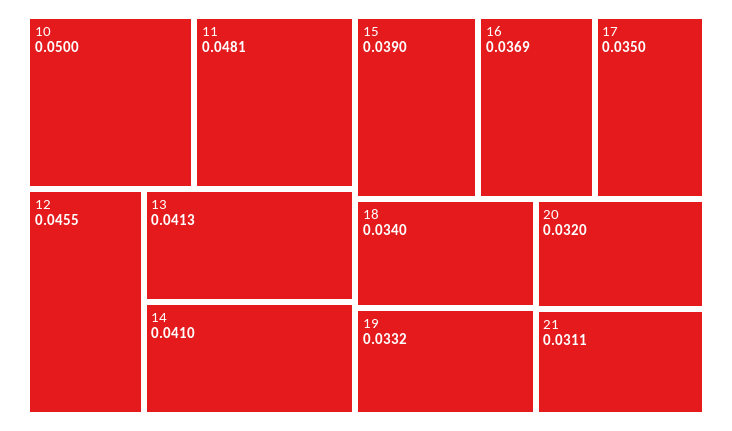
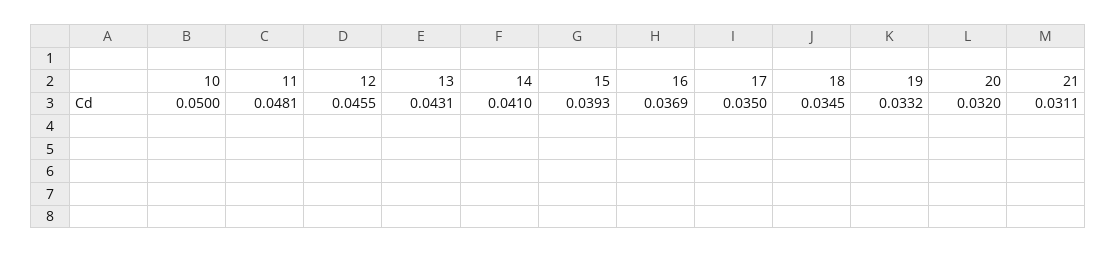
13: 0.0413 -> 0.0431
15: 0.039 -> 0.0393
18: 0.034 -> 0.0345

